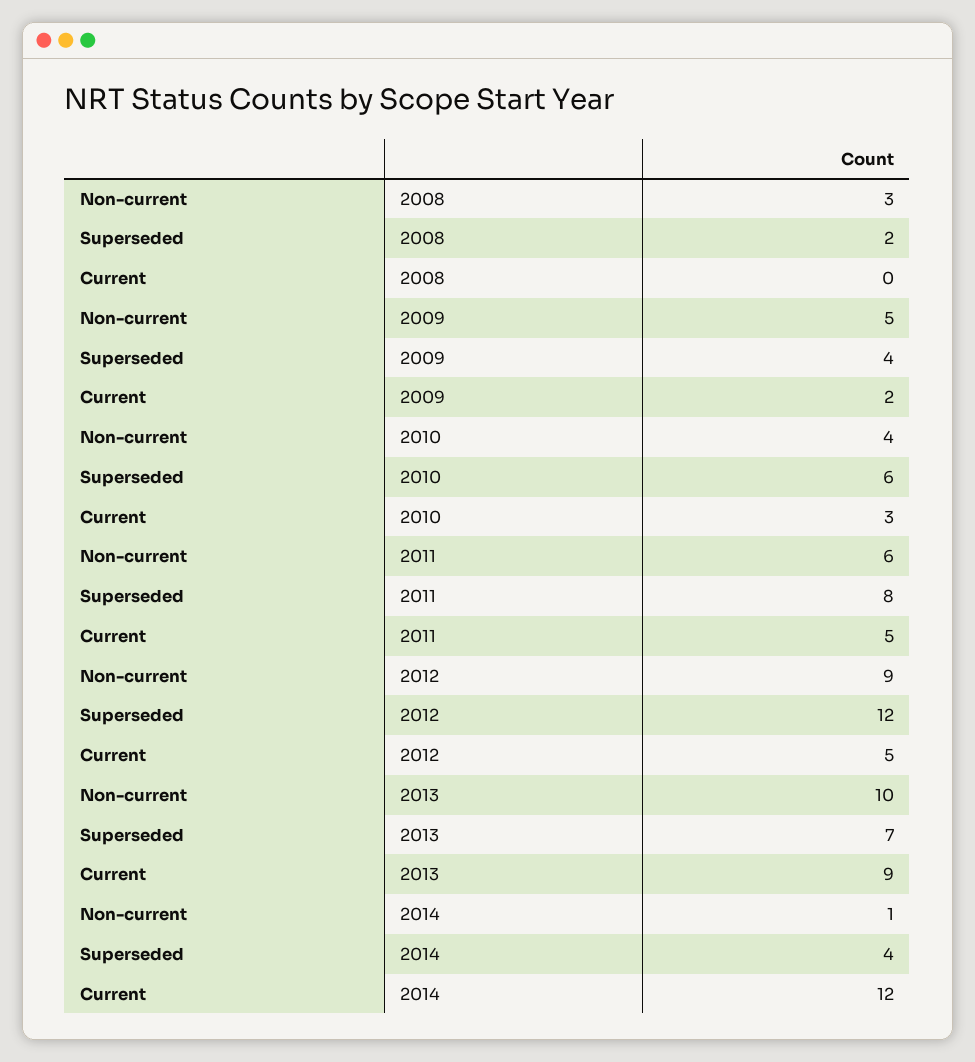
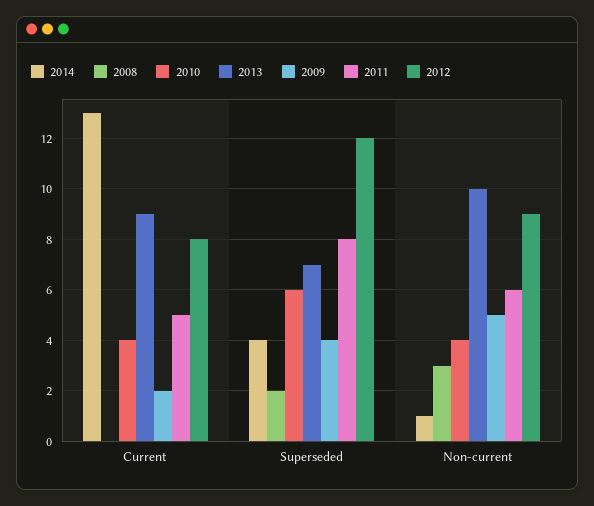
2010, Current: 3 -> 4
2012, Current: 5 -> 8
2014, Current: 12 -> 13

